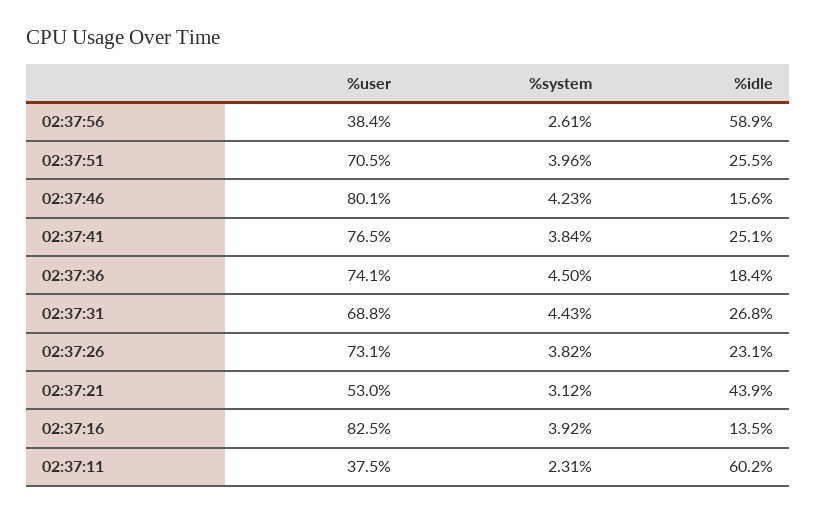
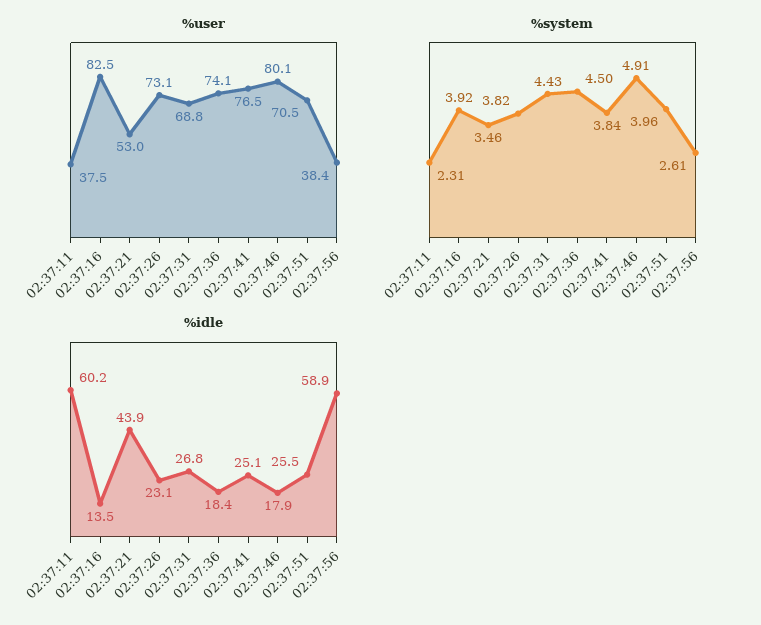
%system, 02:37:46: 4.23 -> 4.91
%idle, 02:37:46: 15.6 -> 17.9
%system, 02:37:21: 3.12 -> 3.46

